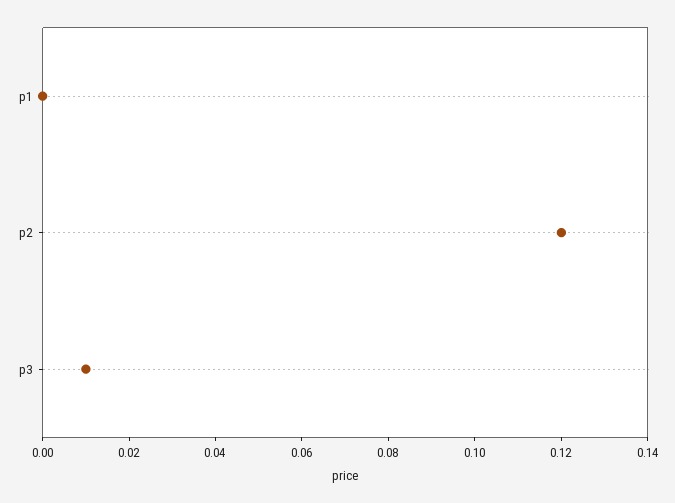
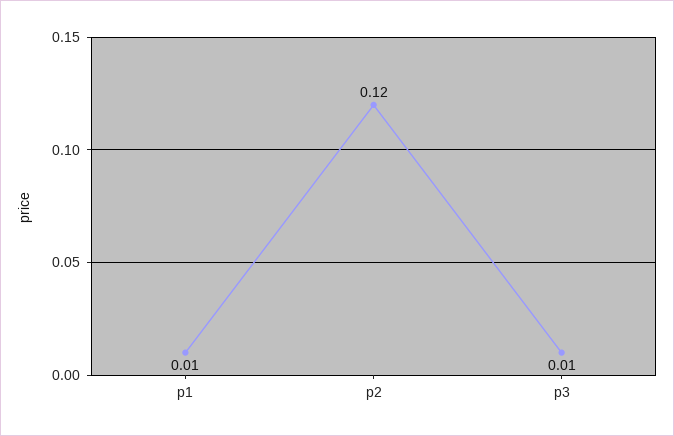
p1: 0 -> 0.01

